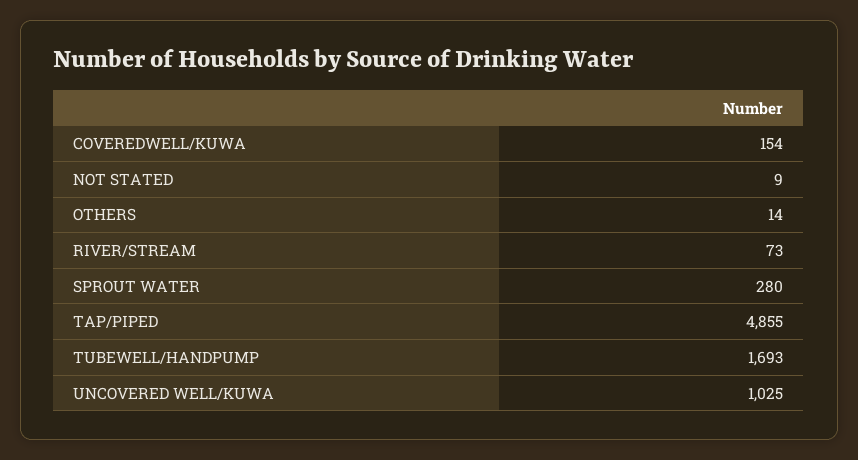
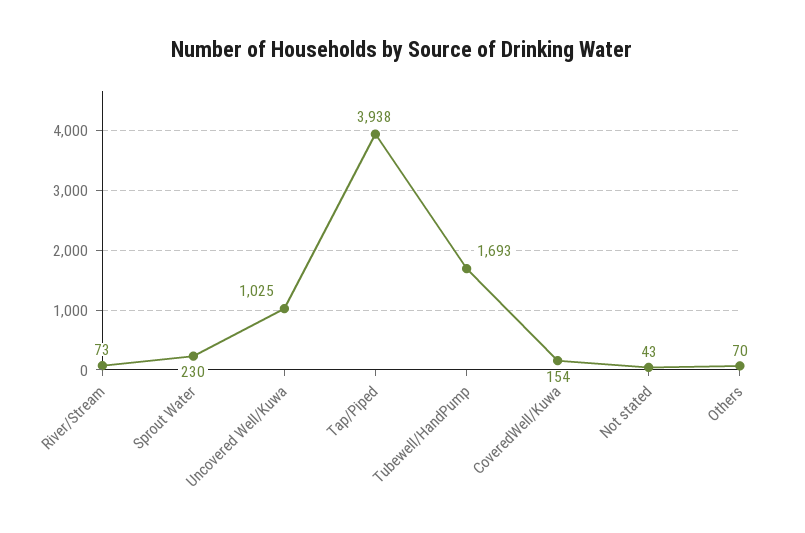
NOT STATED: 9 -> 43
OTHERS: 14 -> 70
SPROUT WATER: 280 -> 230
TAP/PIPED: 4855 -> 3938

